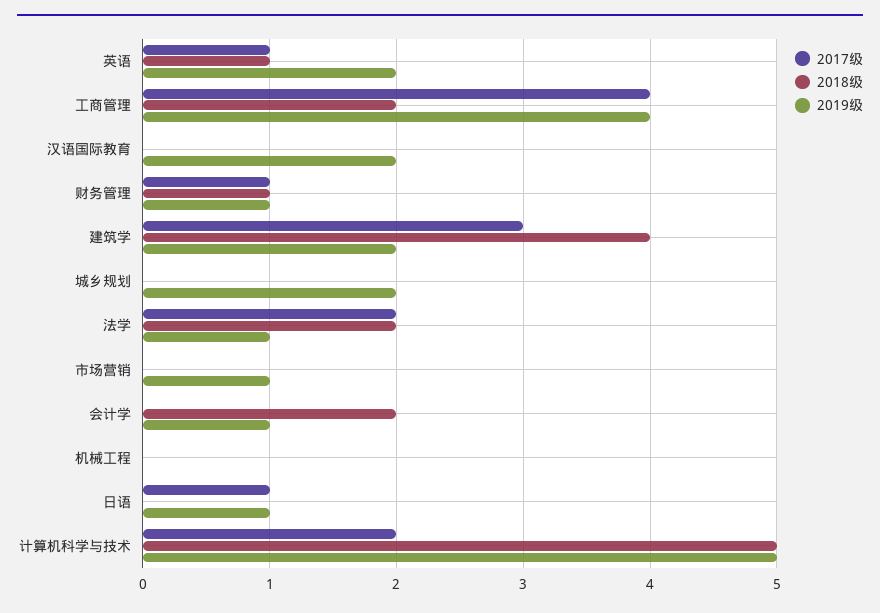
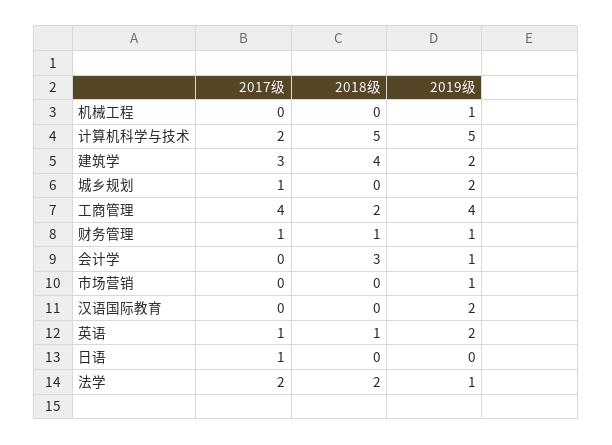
2017级, 城乡规划: 0 -> 1
2018级, 会计学: 2 -> 3
2019级, 机械工程: 0 -> 1
2019级, 日语: 1 -> 0

